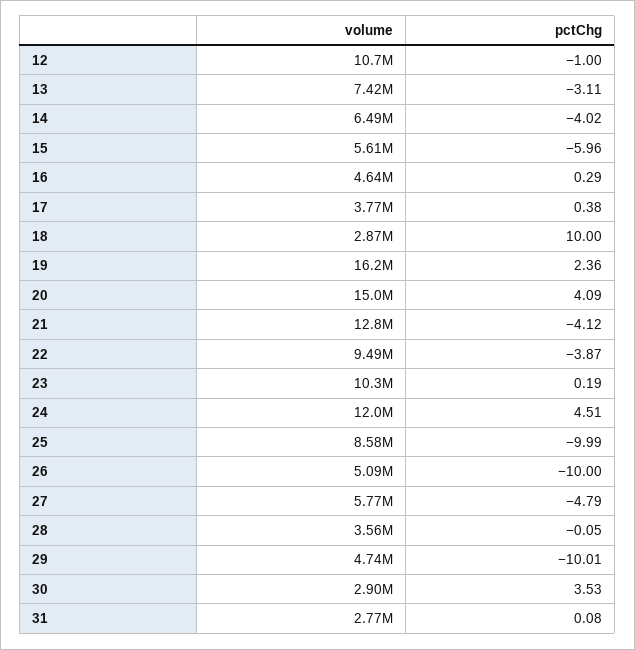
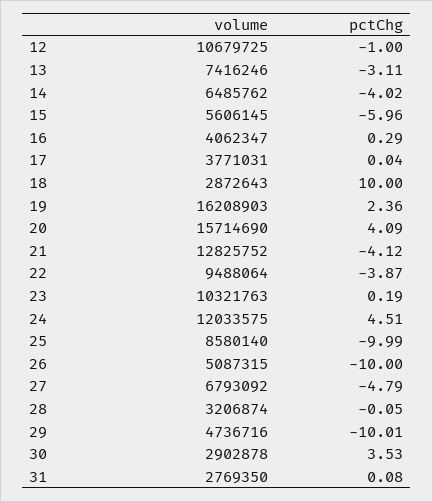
volume, 16: 4640000 -> 4062347
pctChg, 17: 0.38 -> 0.04
volume, 20: 15000000 -> 15714690
volume, 27: 5770000 -> 6793092
volume, 28: 3560000 -> 3206874

